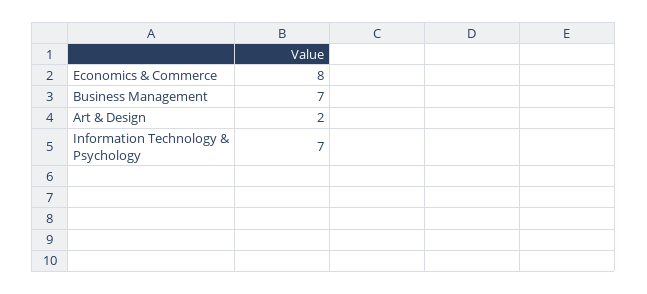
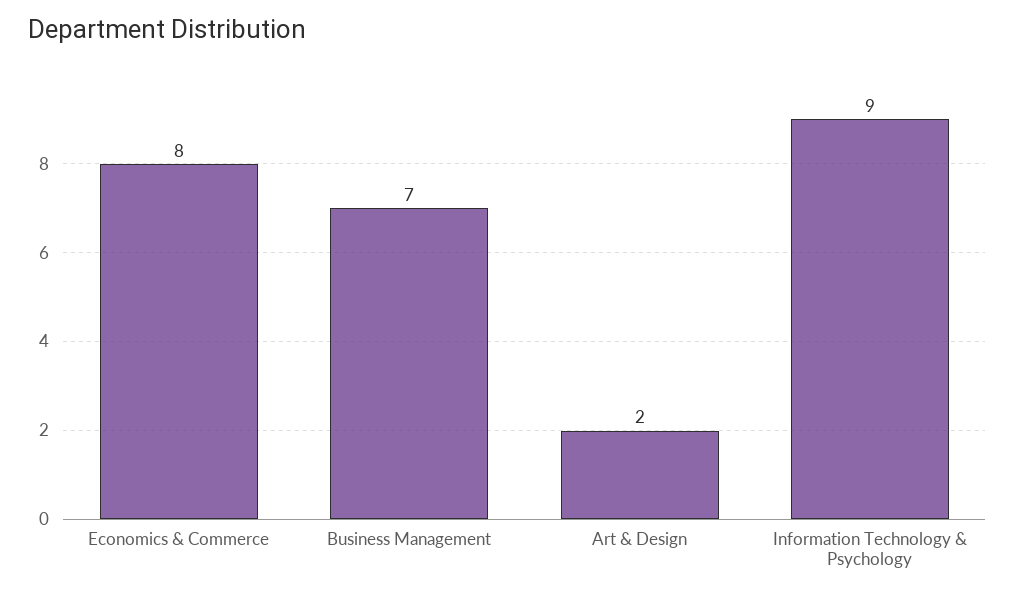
Information Technology & Psychology: 7 -> 9

